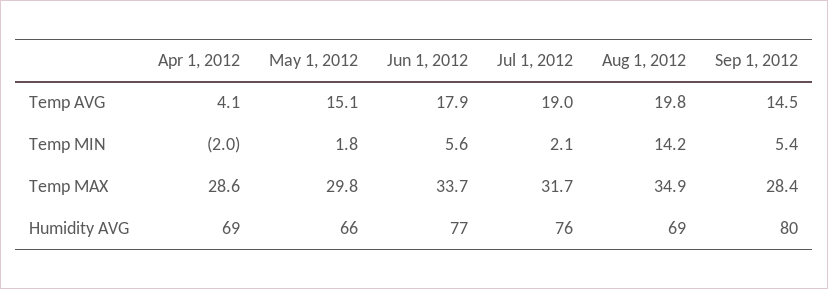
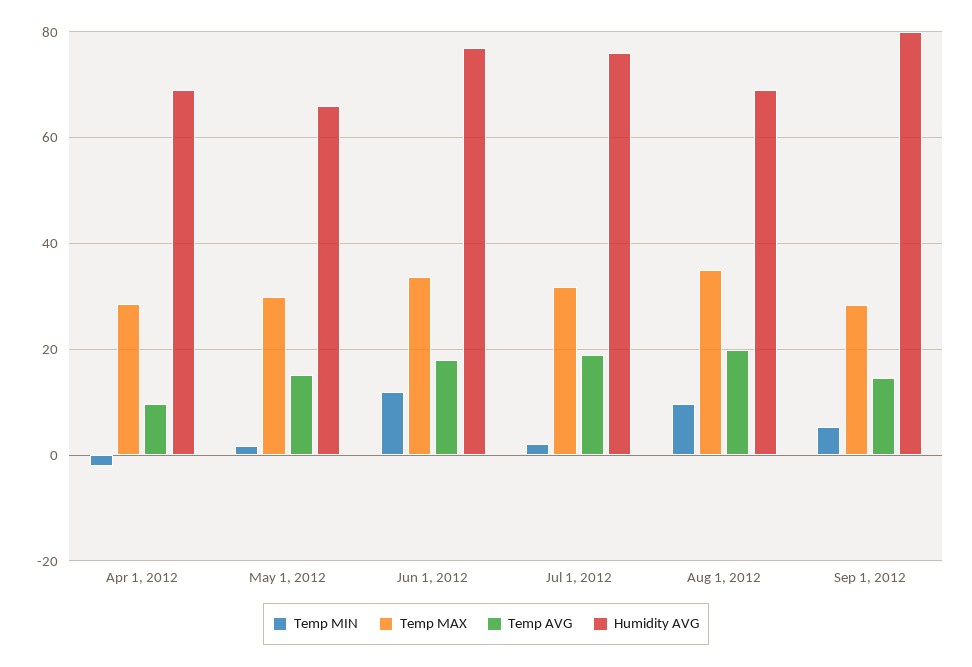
Temp AVG, Apr 1, 2012: 4.1 -> 10
Temp MIN, Jun 1, 2012: 5.6 -> 12
Temp MIN, Aug 1, 2012: 14.2 -> 10

